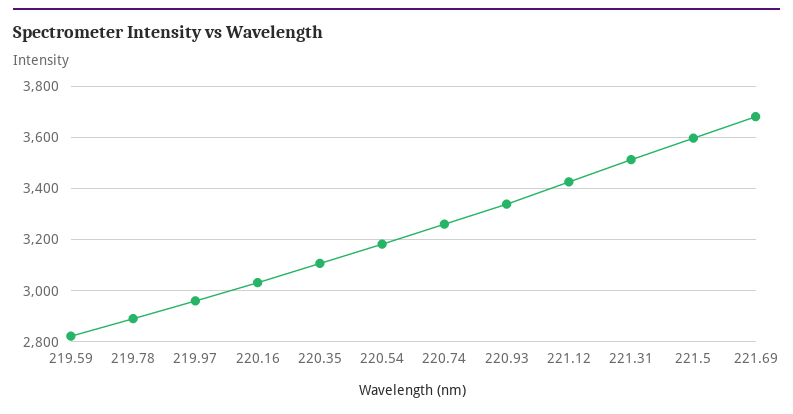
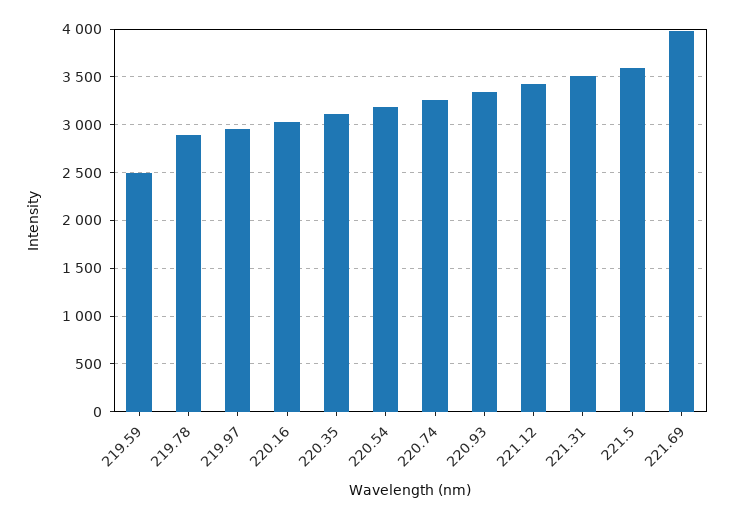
219.59: 2825 -> 2500
221.69: 3675 -> 4000

